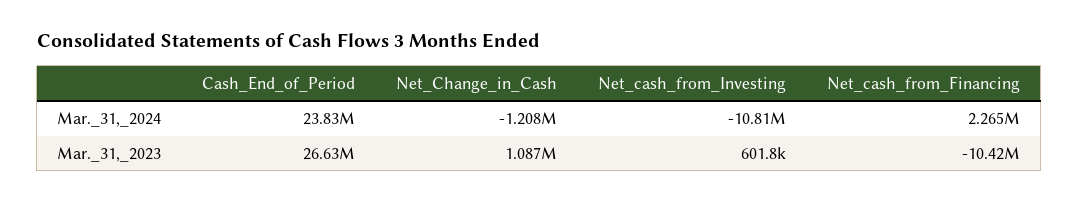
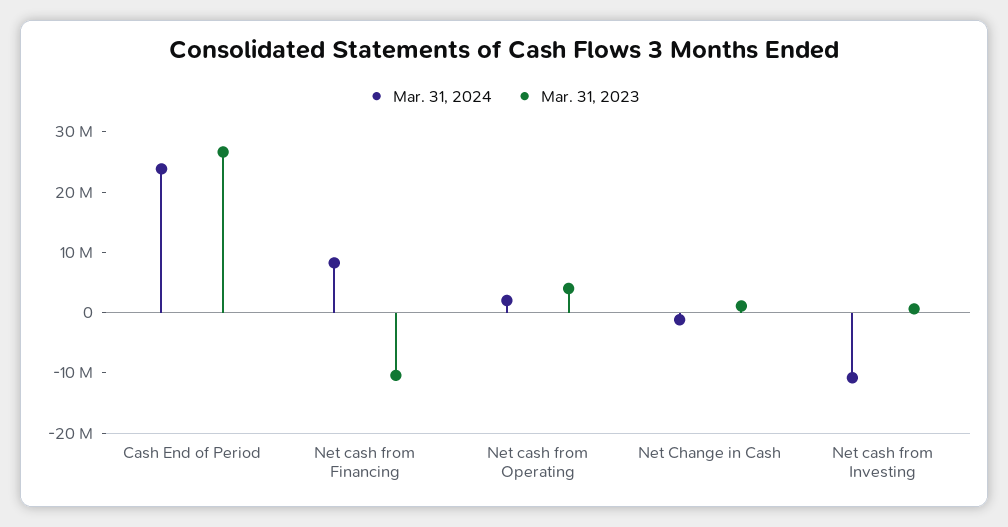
Mar._31,_2024, Net_cash_from_Financing: 2265000 -> 8000000
Mar._31,_2024, Net cash from Operating: none -> 2000000
Mar._31,_2023, Net cash from Operating: none -> 4000000

